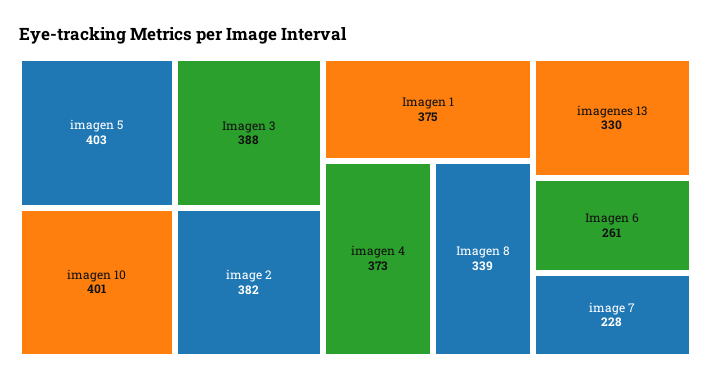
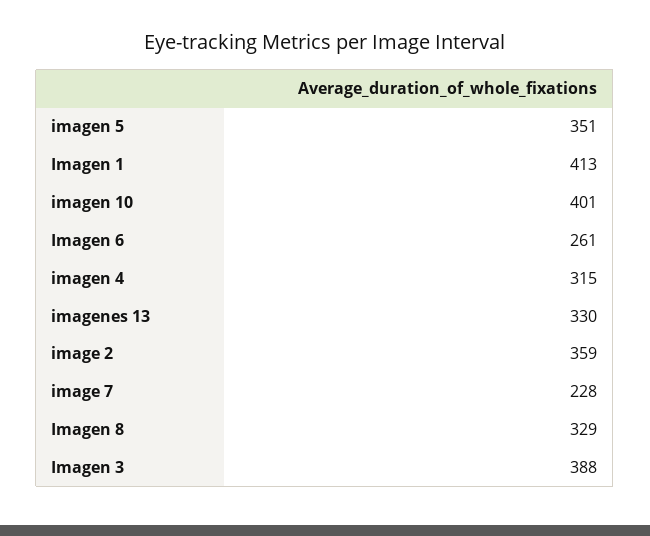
imagen 5: 403 -> 351
image 2: 382 -> 359
Imagen 1: 375 -> 413
imagen 4: 373 -> 315
Imagen 8: 339 -> 329

